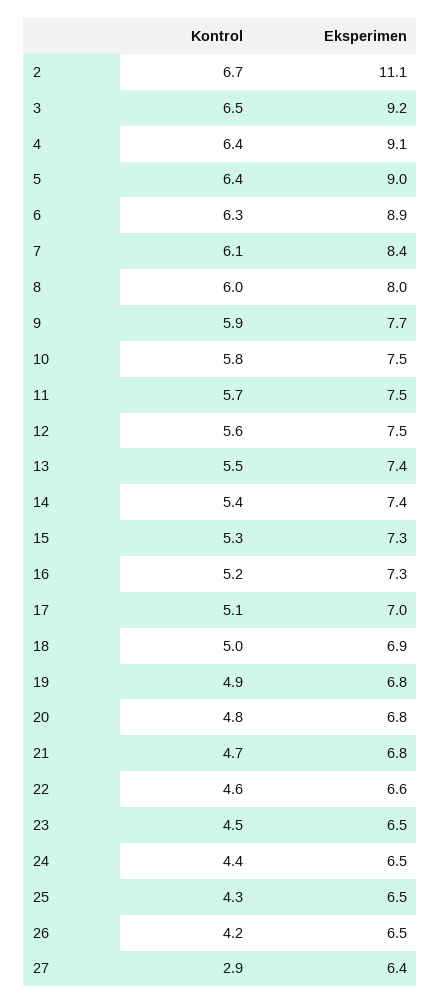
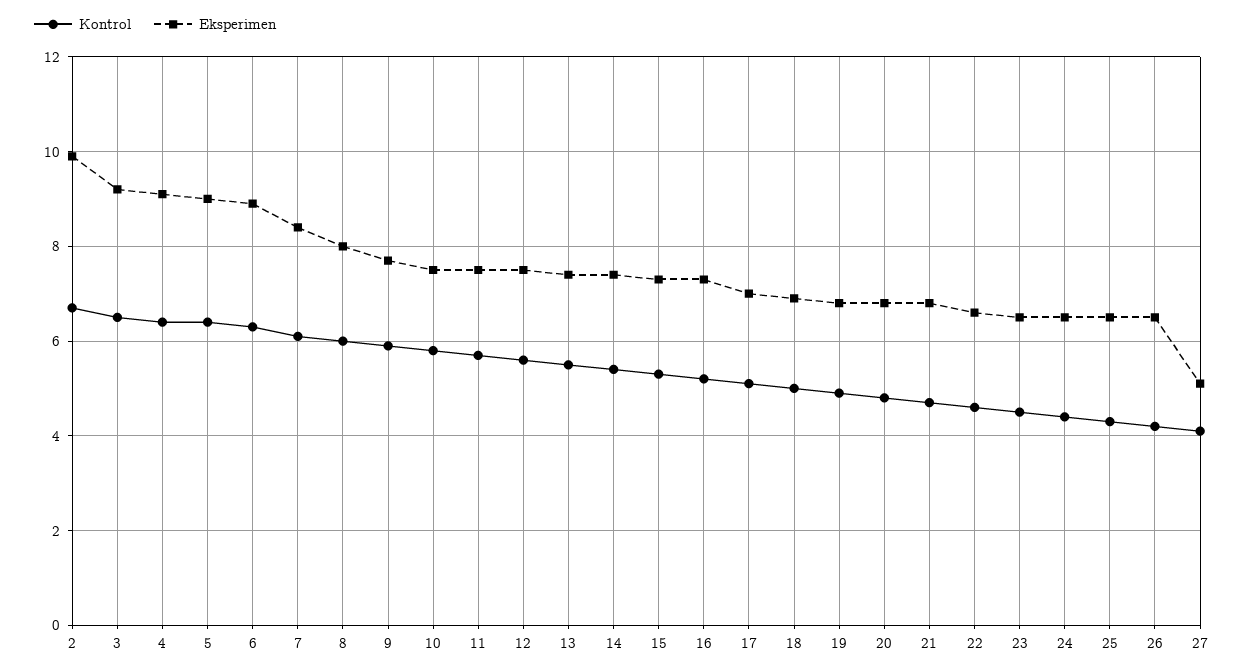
Eksperimen, 2: 11.1 -> 10
Kontrol, 27: 2.9 -> 4
Eksperimen, 27: 6.4 -> 5

